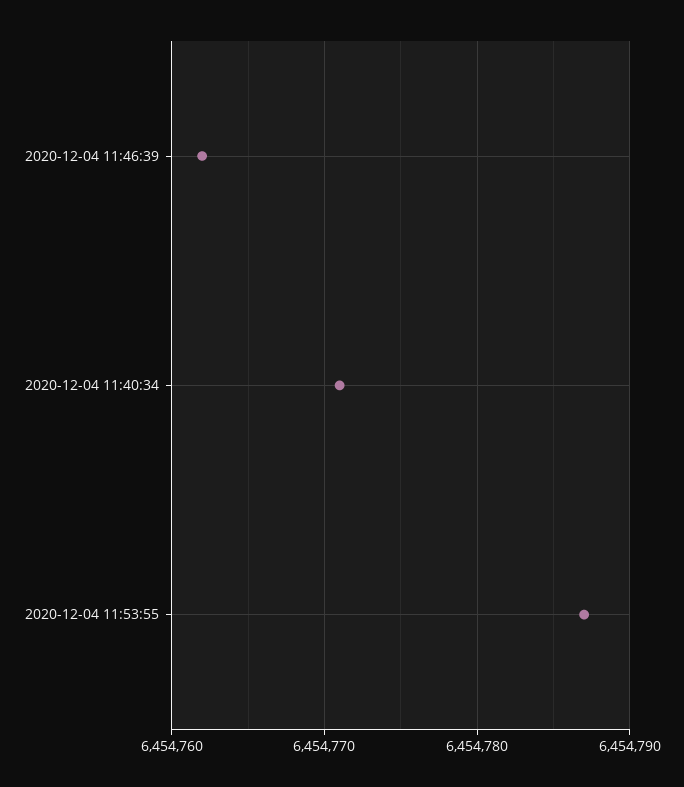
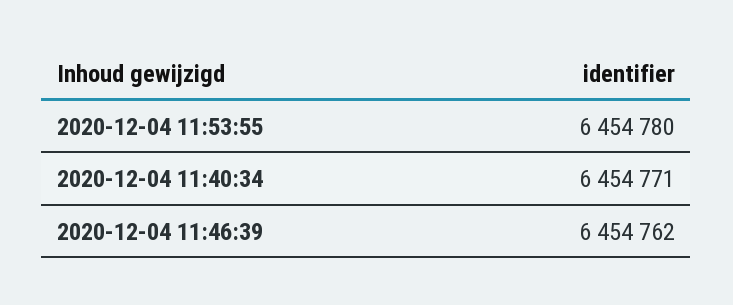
2020-12-04 11:53:55: 6454787 -> 6454780

